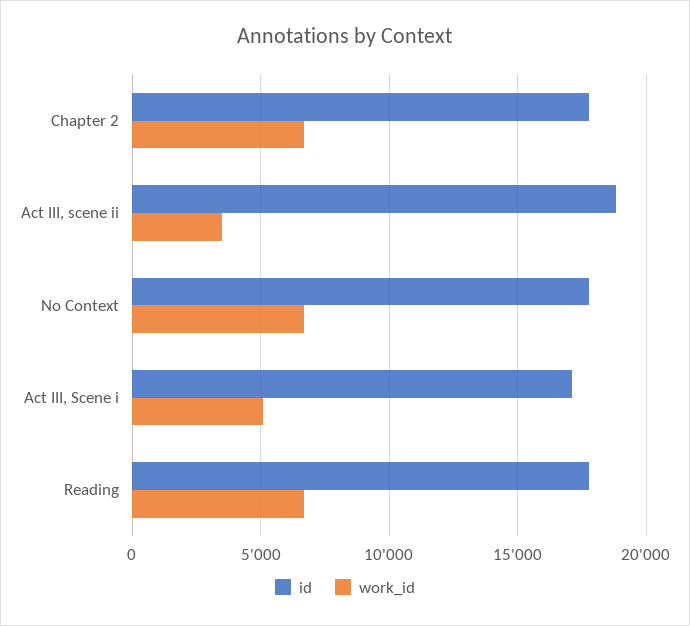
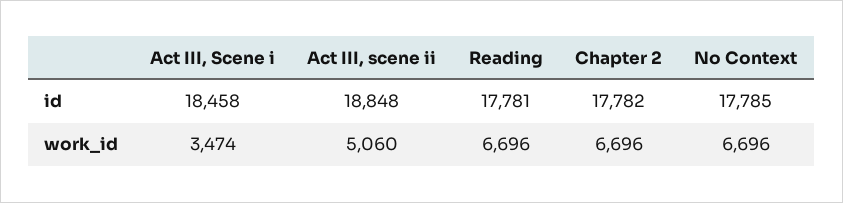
work_id, Act III, scene ii: 3500 -> 5060
id, Act III, Scene i: 17000 -> 18458
work_id, Act III, Scene i: 5000 -> 3474

